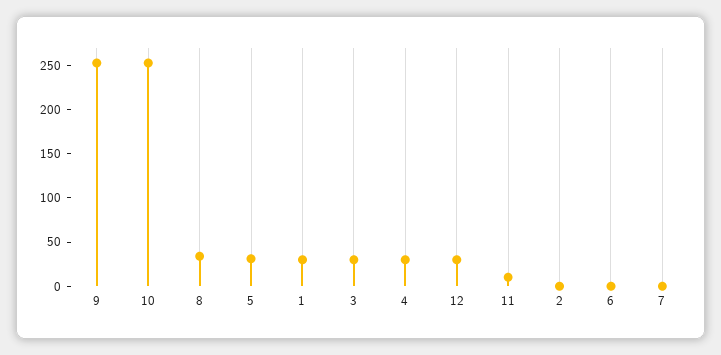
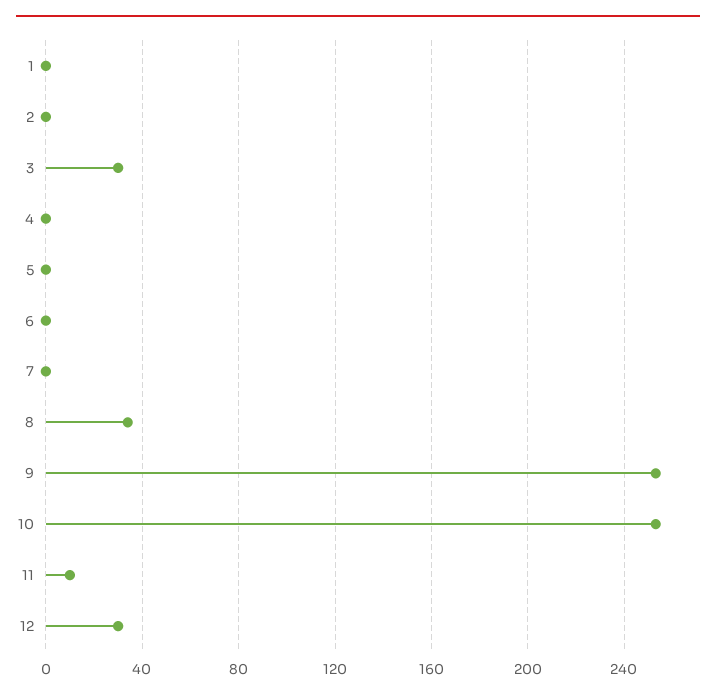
5: 30 -> 0
1: 30 -> 0
4: 30 -> 0

